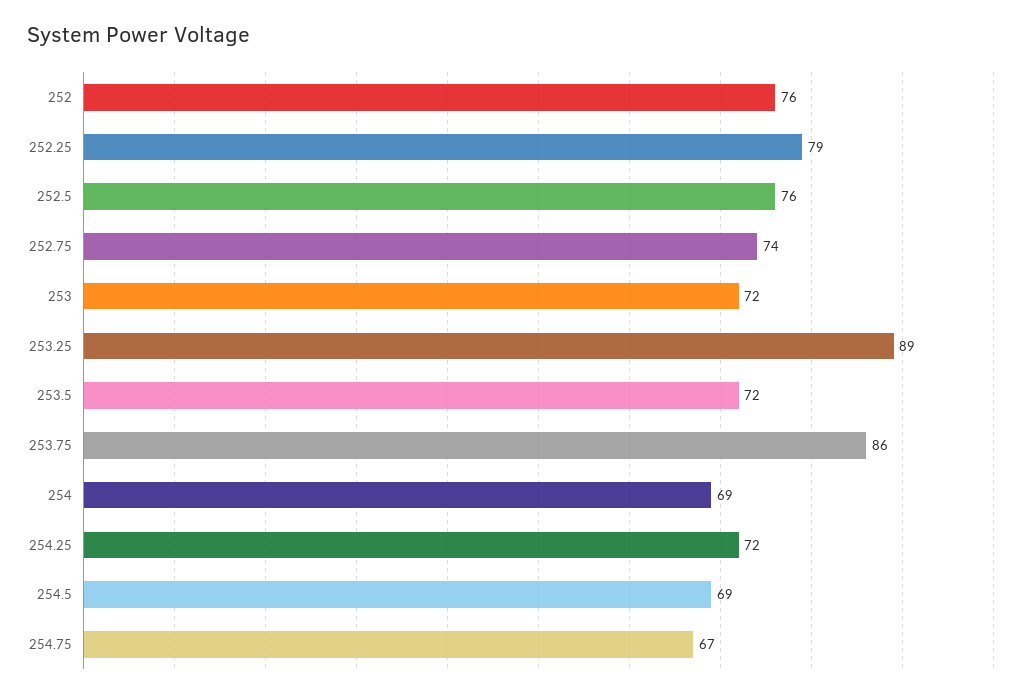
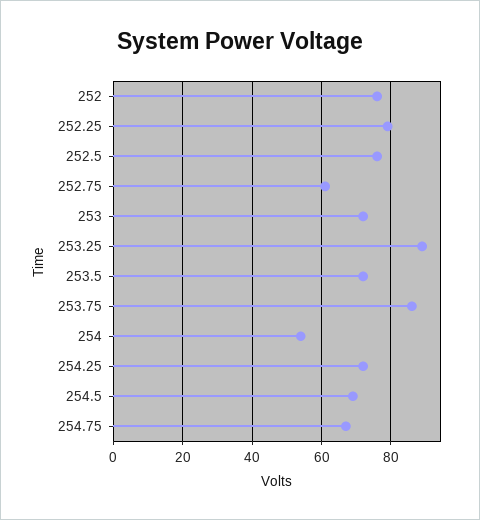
252.75: 74 -> 60
254: 69 -> 55

